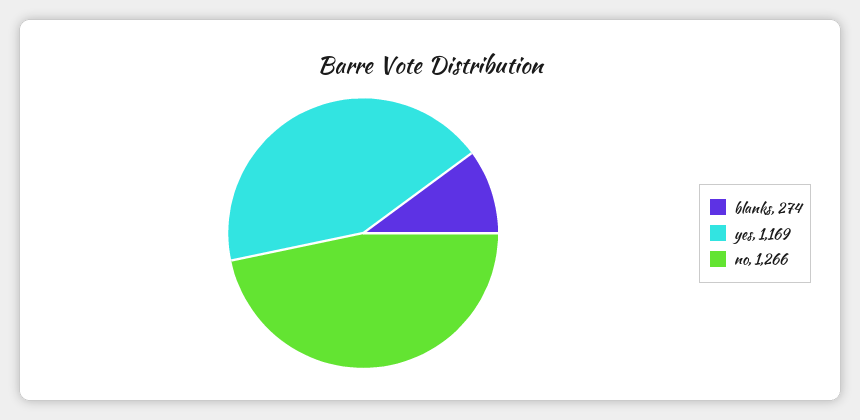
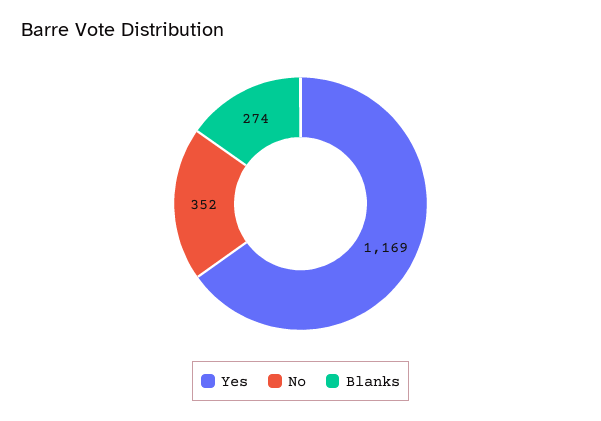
no: 1266 -> 352

